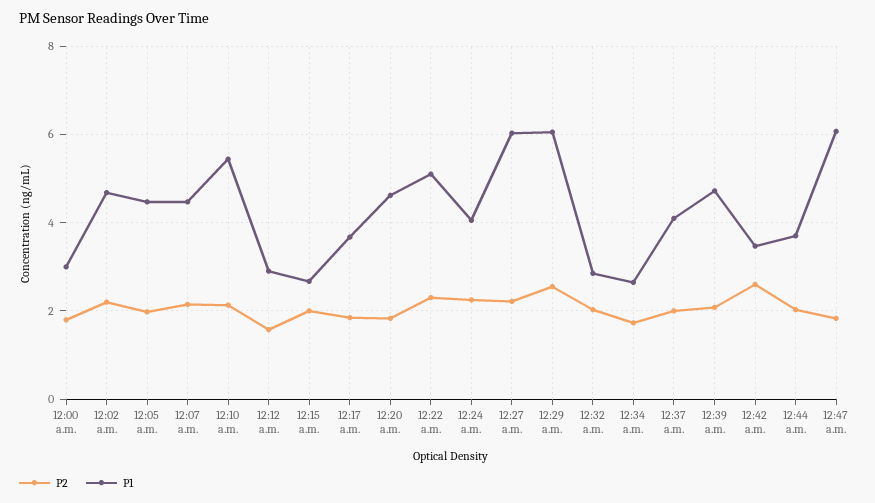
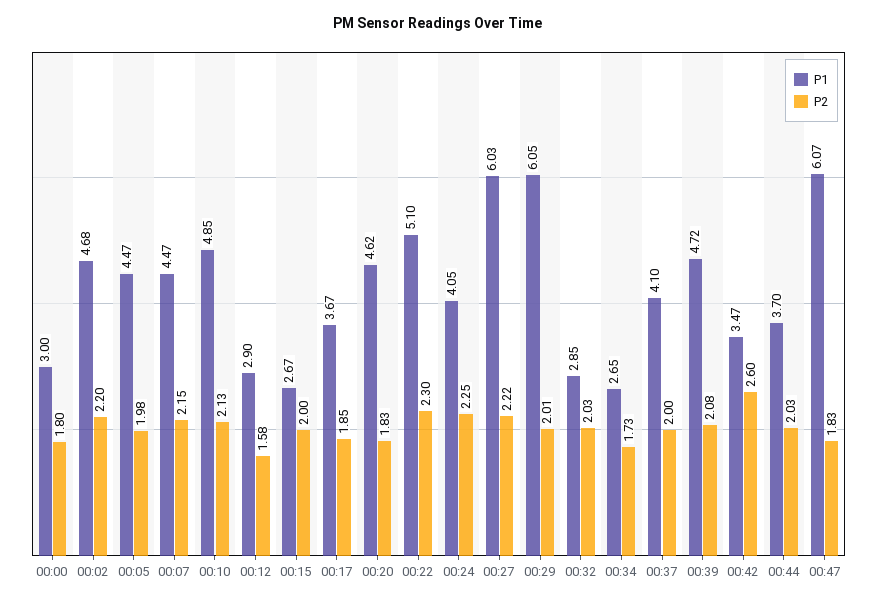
P1, 12:10 a.m.: 5.4 -> 4.85
P2, 12:29 a.m.: 2.6 -> 2.01

